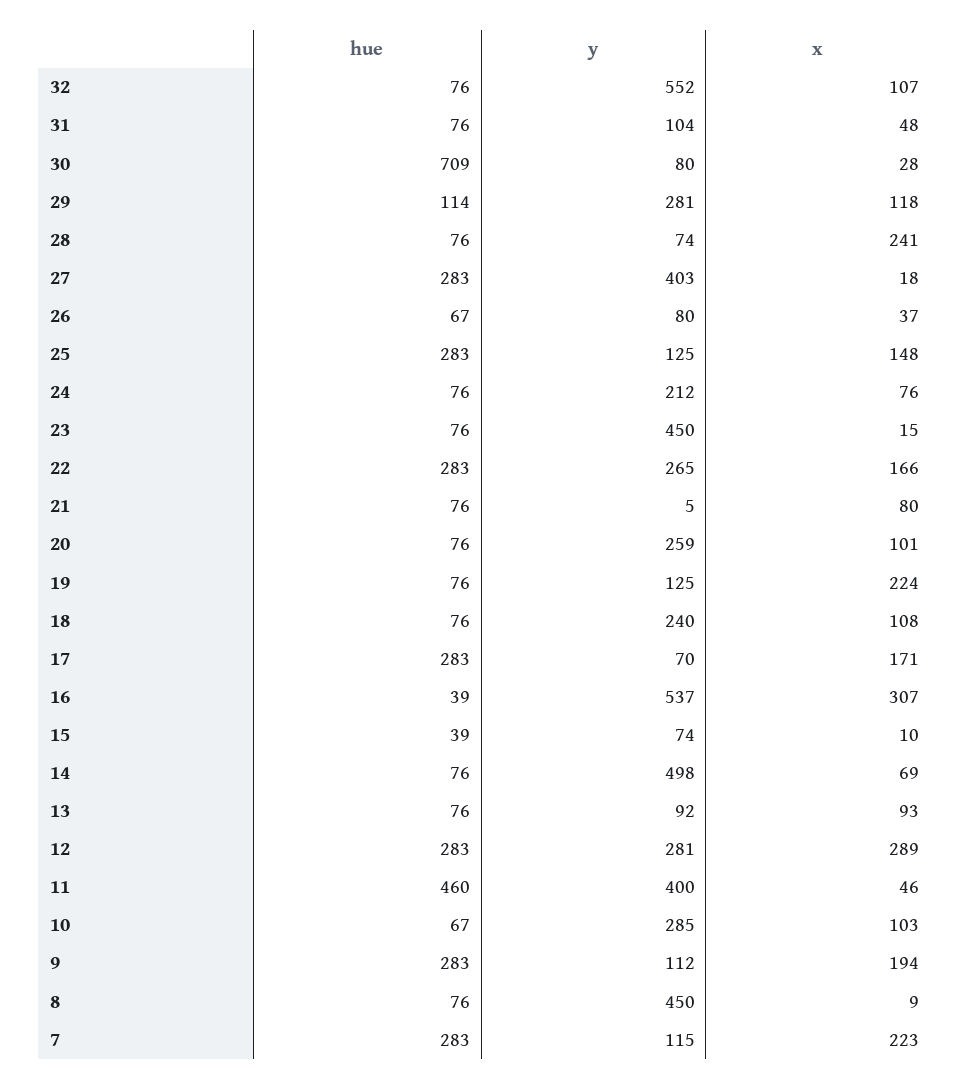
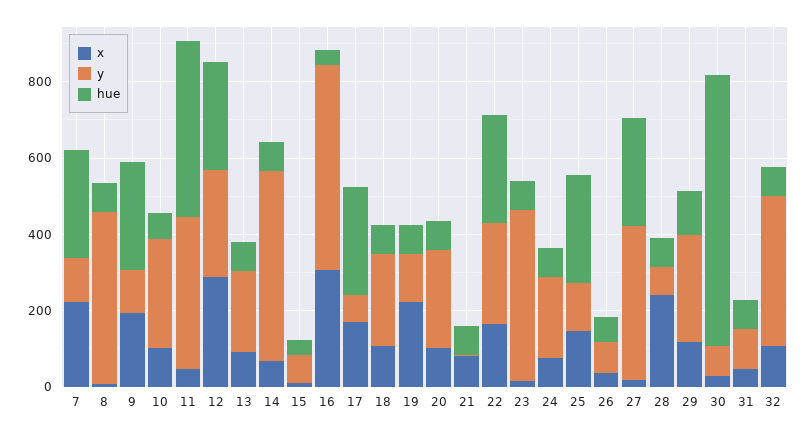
y, 32: 552 -> 400
y, 13: 92 -> 200

